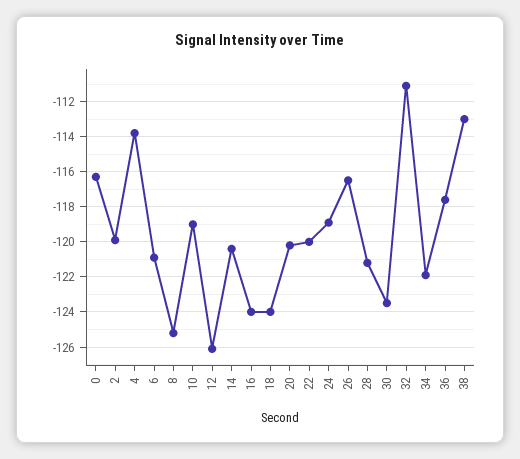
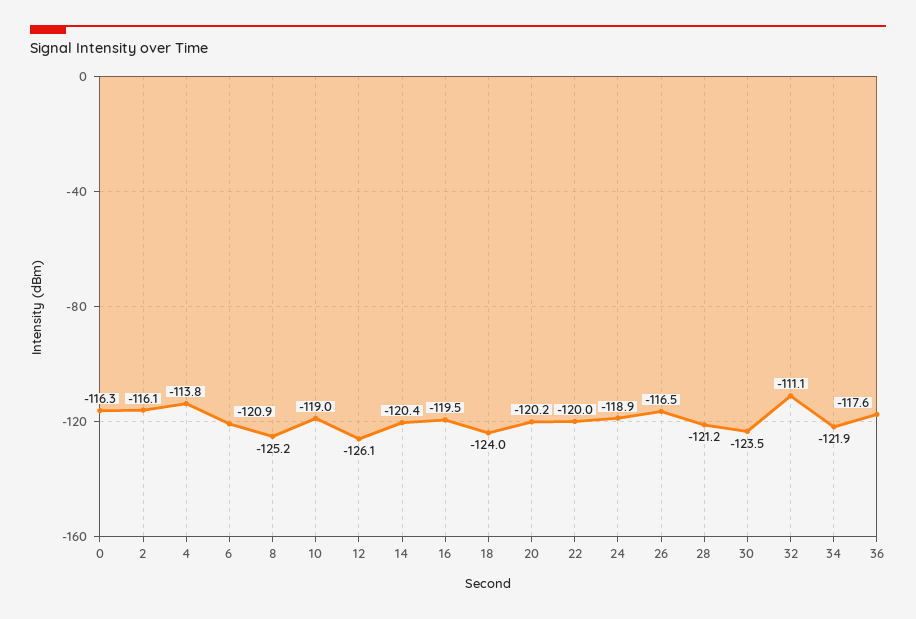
2: -120 -> -116.1
16: -124 -> -119.5
38: -113 -> none

